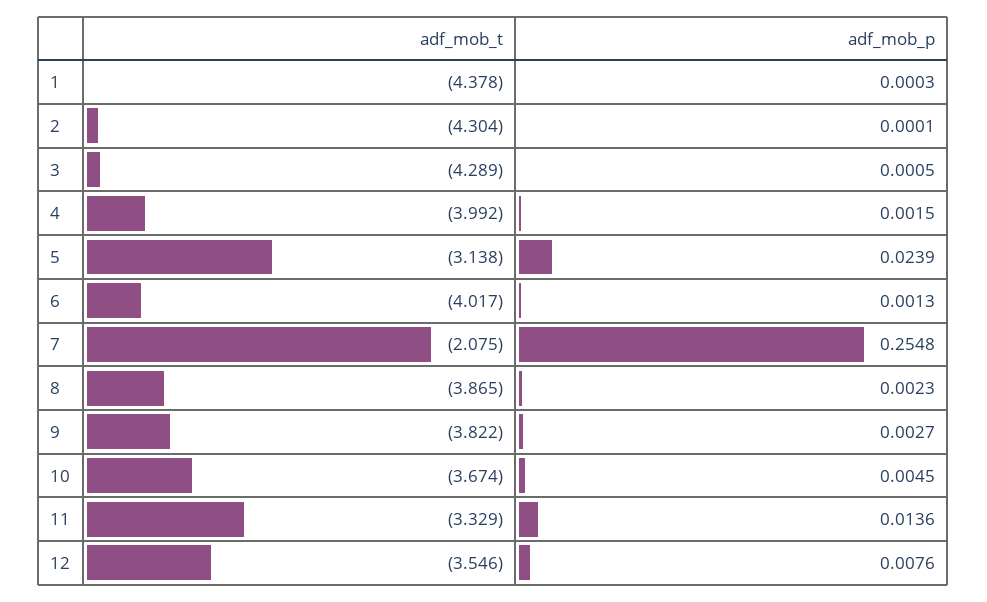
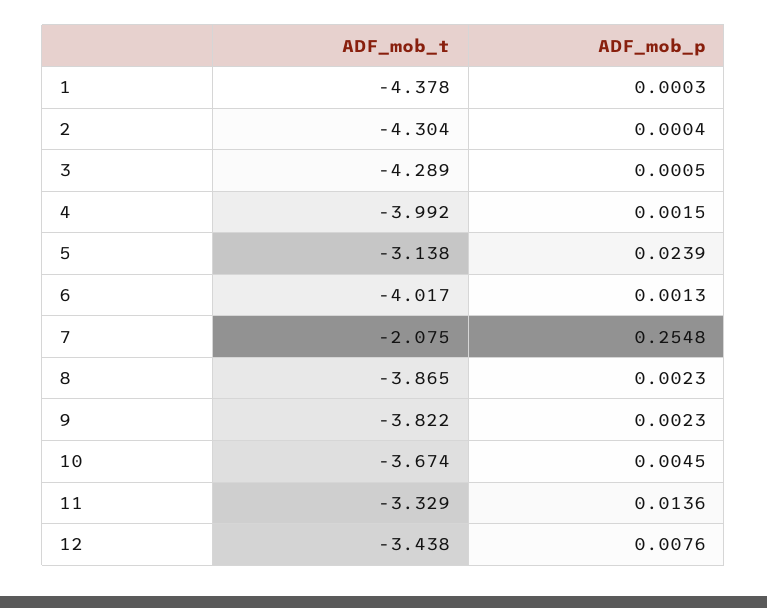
adf_mob_p, 2: 0.0001 -> 0.0004
adf_mob_p, 9: 0.0027 -> 0.0023
adf_mob_t, 12: -3.546 -> -3.438

